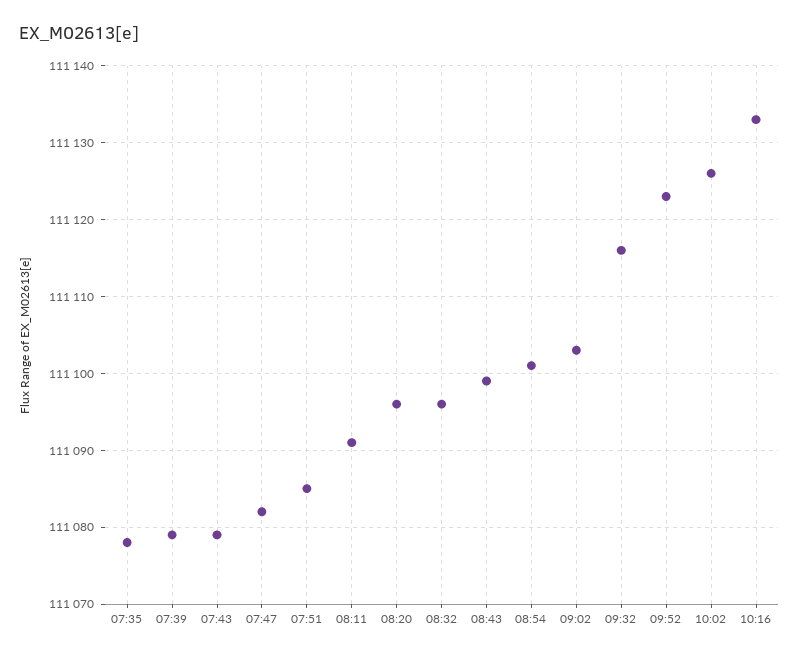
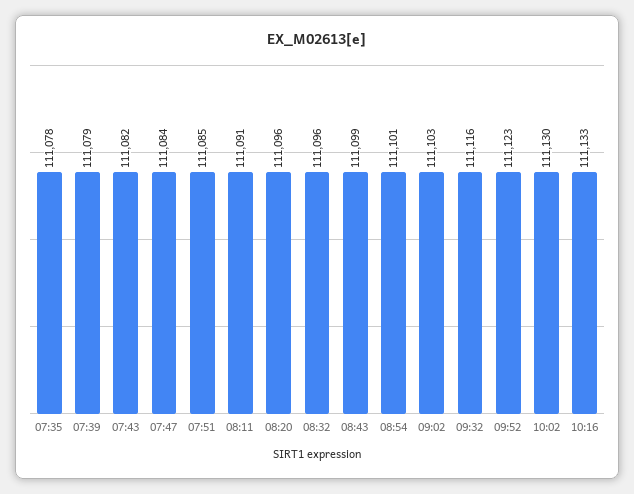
07:43: 111079 -> 111082
07:47: 111082 -> 111084
10:02: 111126 -> 111130

